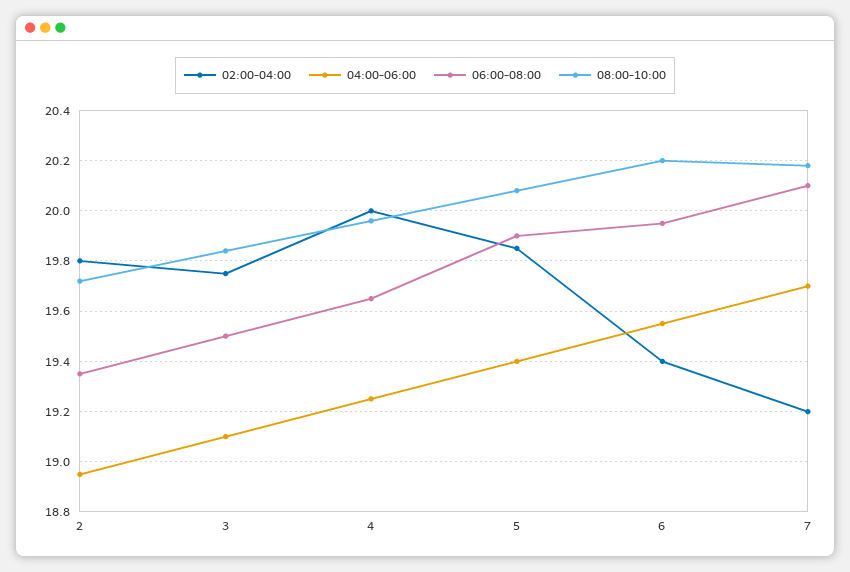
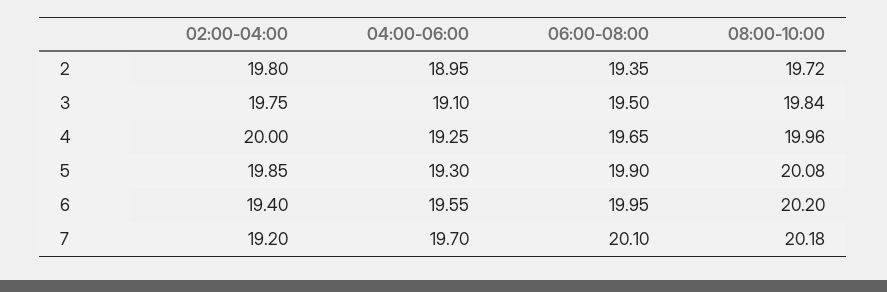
04:00-06:00, 5: 19.4 -> 19.3

